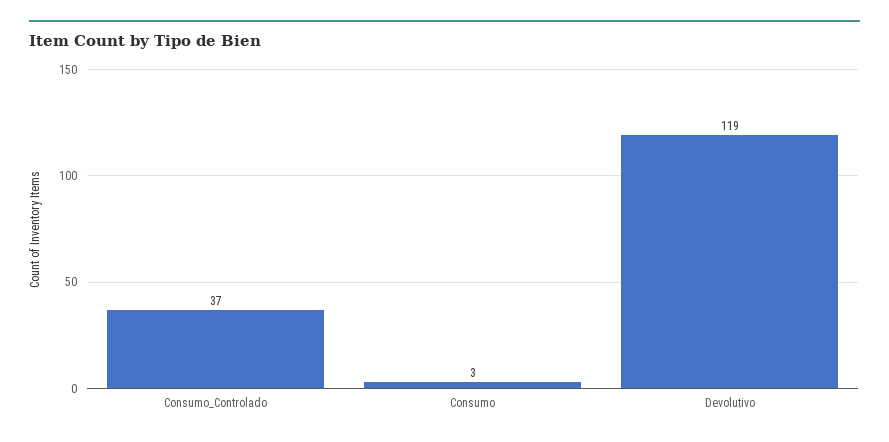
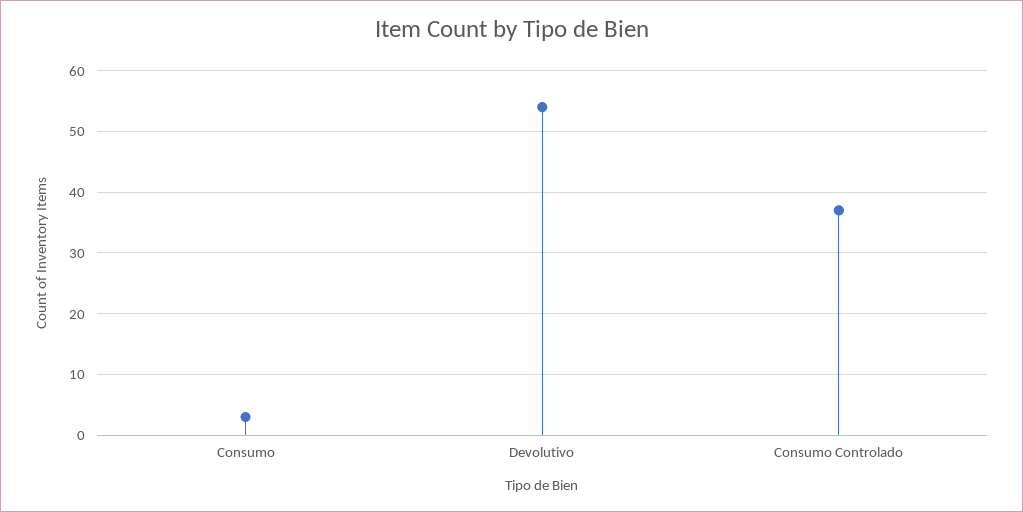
Devolutivo: 119 -> 54

